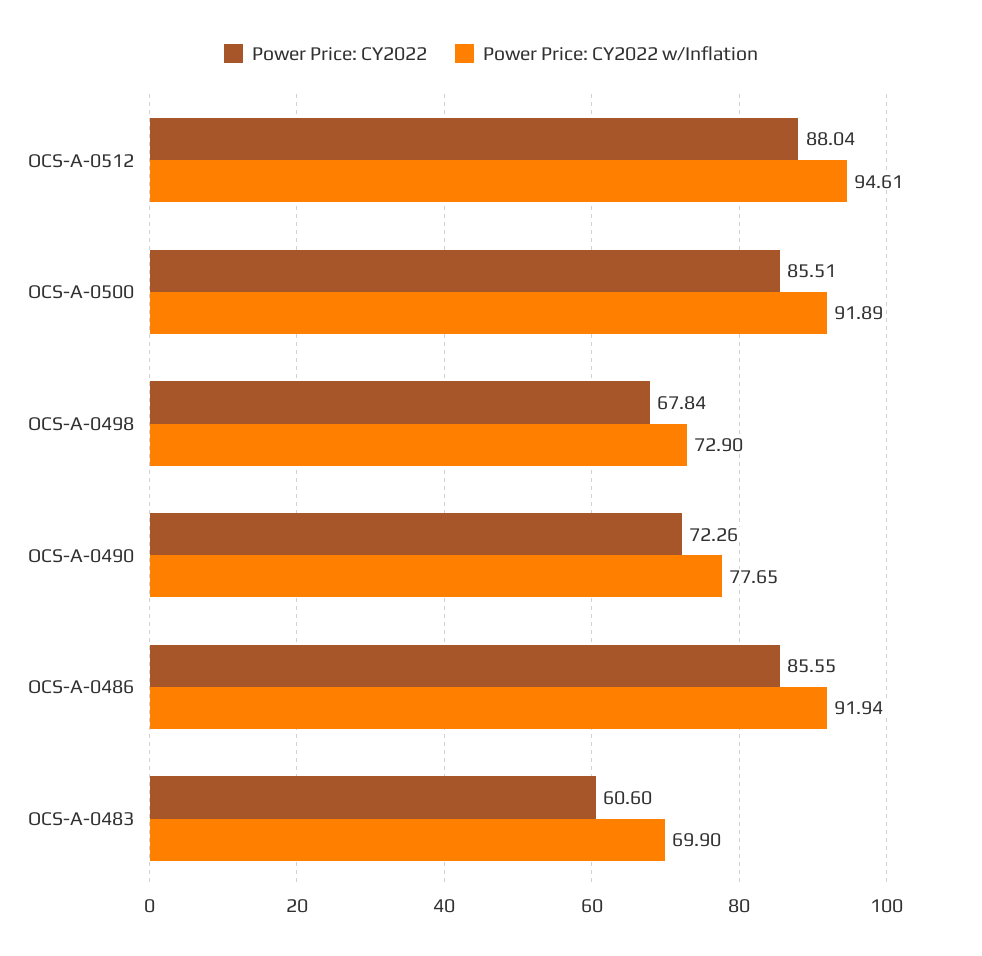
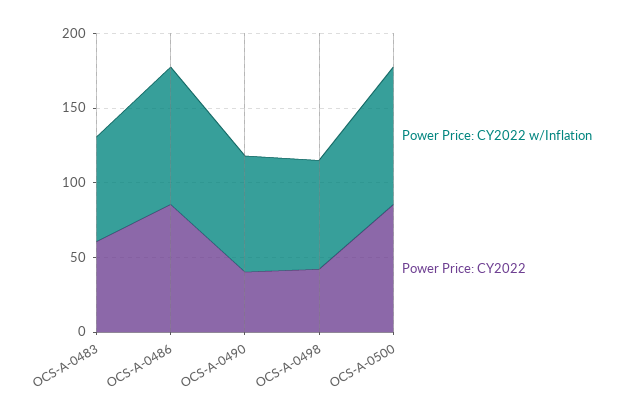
Power Price: CY2022, OCS-A-0512: 88.04 -> none
Power Price: CY2022 w/Inflation, OCS-A-0512: 94.61 -> none
Power Price: CY2022, OCS-A-0498: 67.84 -> 40
Power Price: CY2022, OCS-A-0490: 72.26 -> 40

